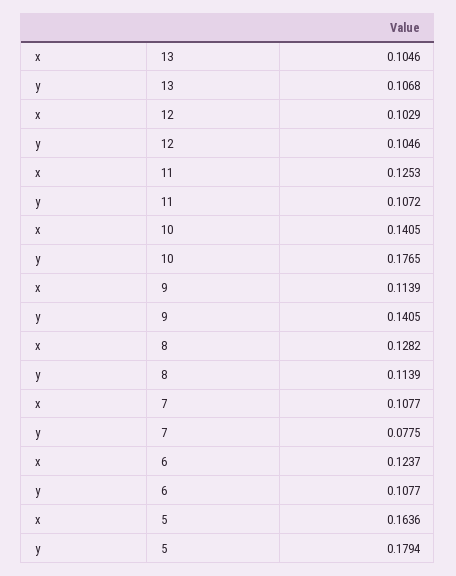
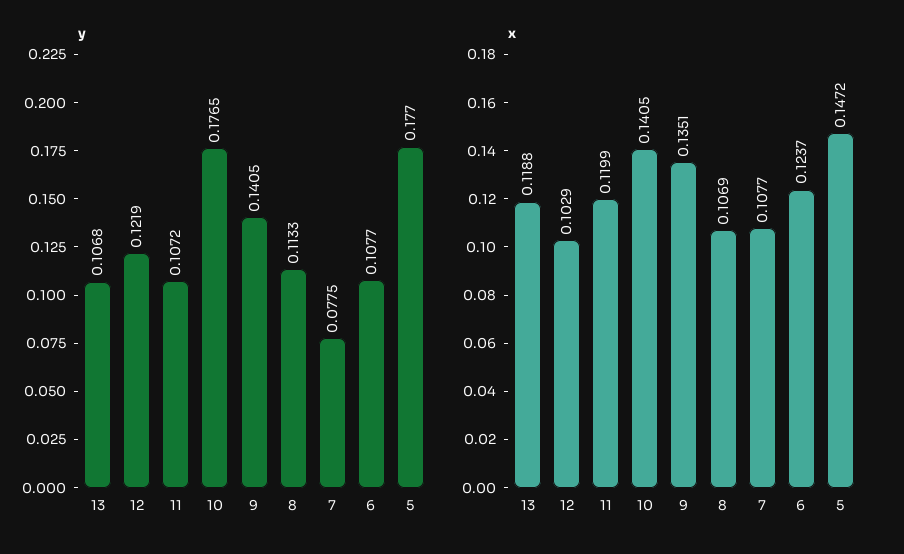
x, 13: 0.1046 -> 0.1188
y, 12: 0.1046 -> 0.1219
x, 11: 0.1253 -> 0.1199
x, 9: 0.1139 -> 0.1351
x, 8: 0.1282 -> 0.1069
y, 8: 0.1139 -> 0.1133
x, 5: 0.1636 -> 0.1472
y, 5: 0.1794 -> 0.177

